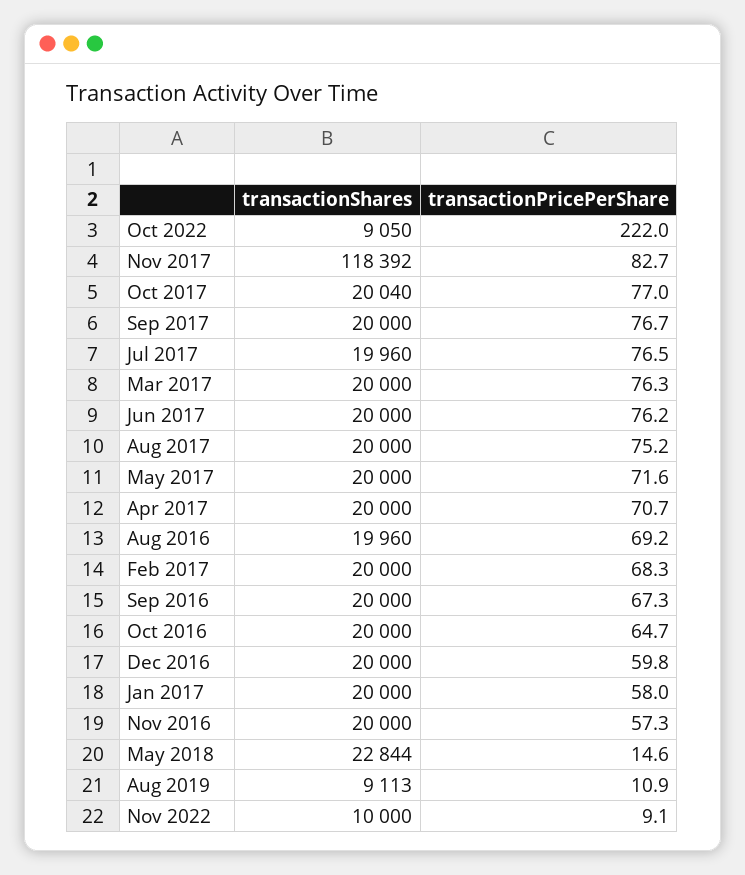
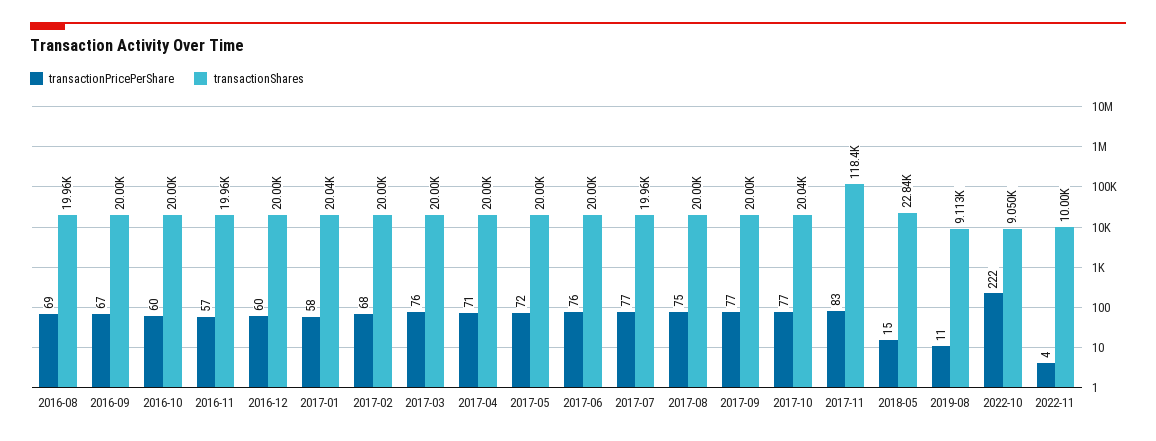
transactionPricePerShare, Oct 2016: 64.7 -> 60
transactionShares, Jan 2017: 20000 -> 20040
transactionShares, Nov 2016: 20000 -> 19960
transactionPricePerShare, Nov 2022: 9.1 -> 4

